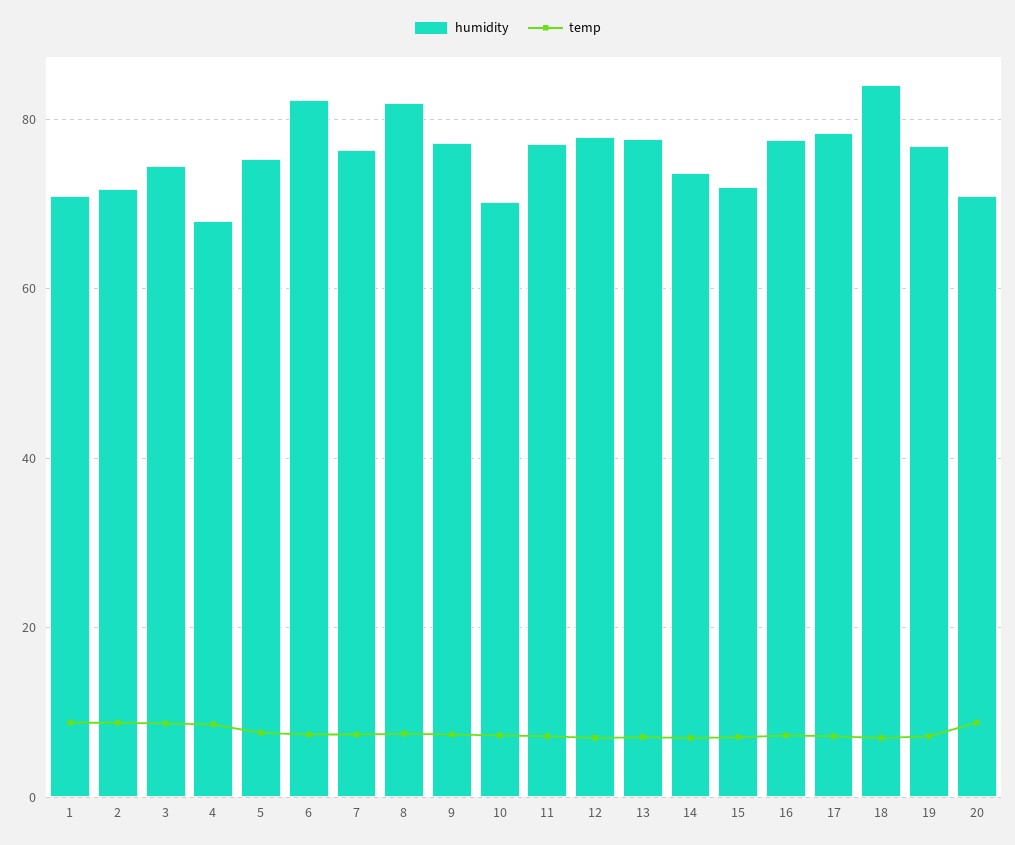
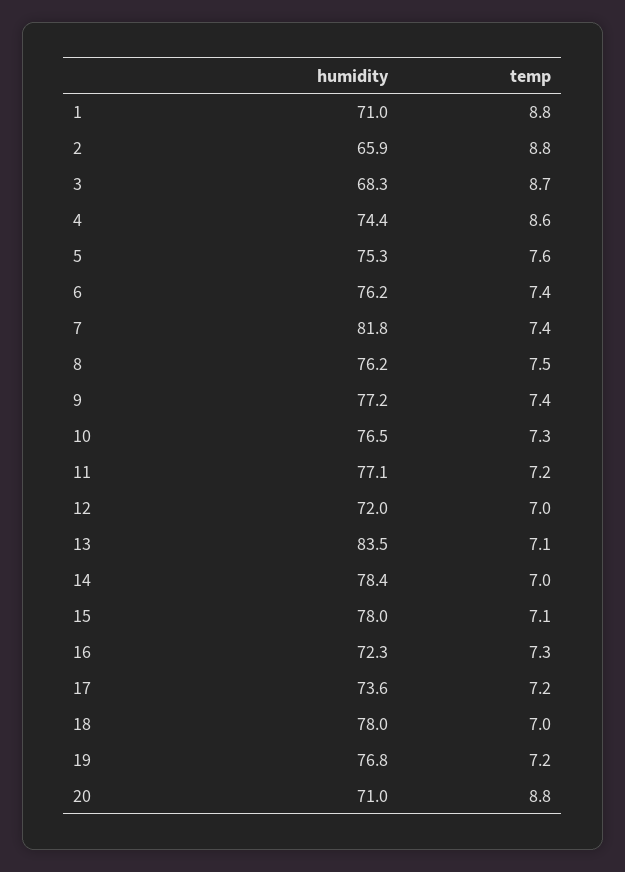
humidity, 2: 72 -> 65.9
humidity, 3: 74 -> 68.3
humidity, 4: 68 -> 74.4
humidity, 6: 82 -> 76.2
humidity, 7: 76 -> 81.8
humidity, 8: 82 -> 76.2
humidity, 10: 70 -> 76.5
humidity, 12: 78 -> 72
humidity, 13: 78 -> 83.5
humidity, 14: 74 -> 78.4
humidity, 15: 72 -> 78
humidity, 16: 78 -> 72.3
humidity, 17: 78 -> 73.6
humidity, 18: 84 -> 78

